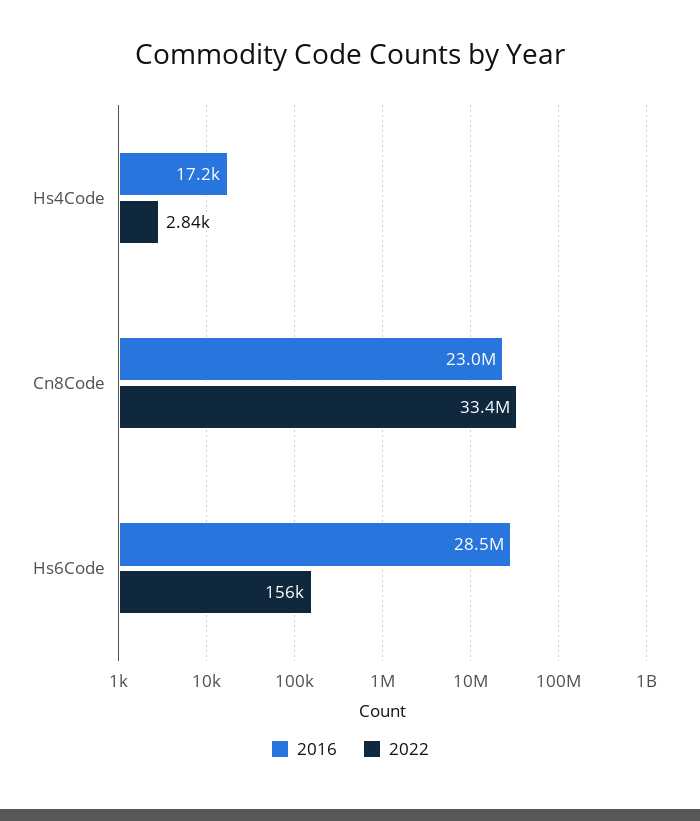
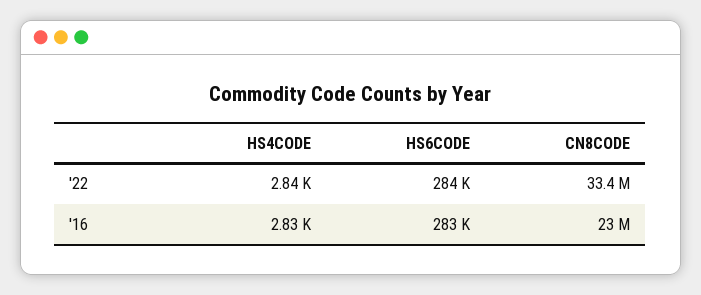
2016, Hs4Code: 17200 -> 2830
2016, Hs6Code: 28500000 -> 283000
2022, Hs6Code: 156000 -> 284000

